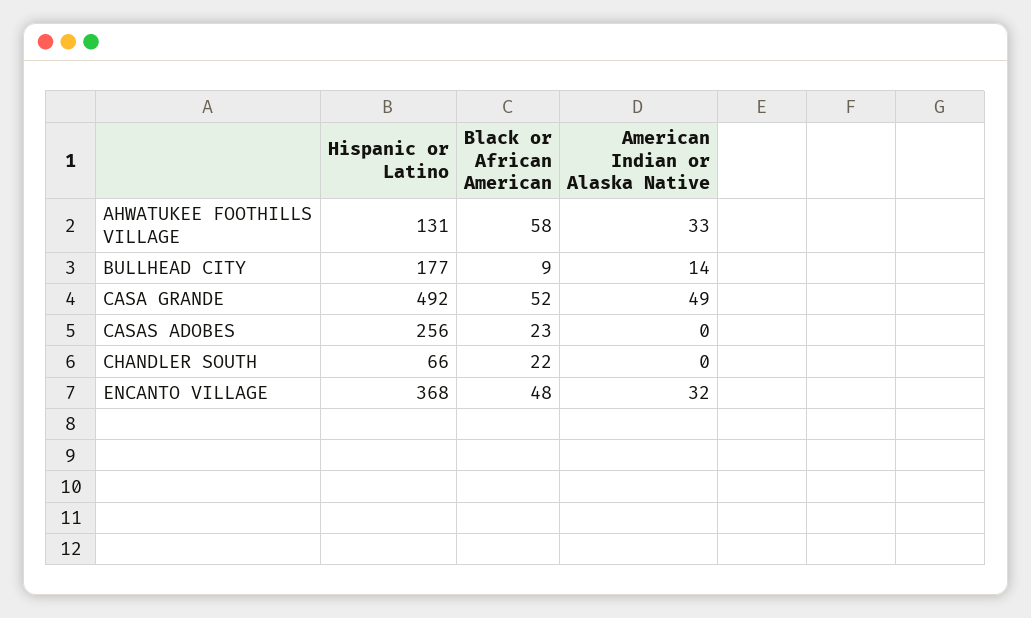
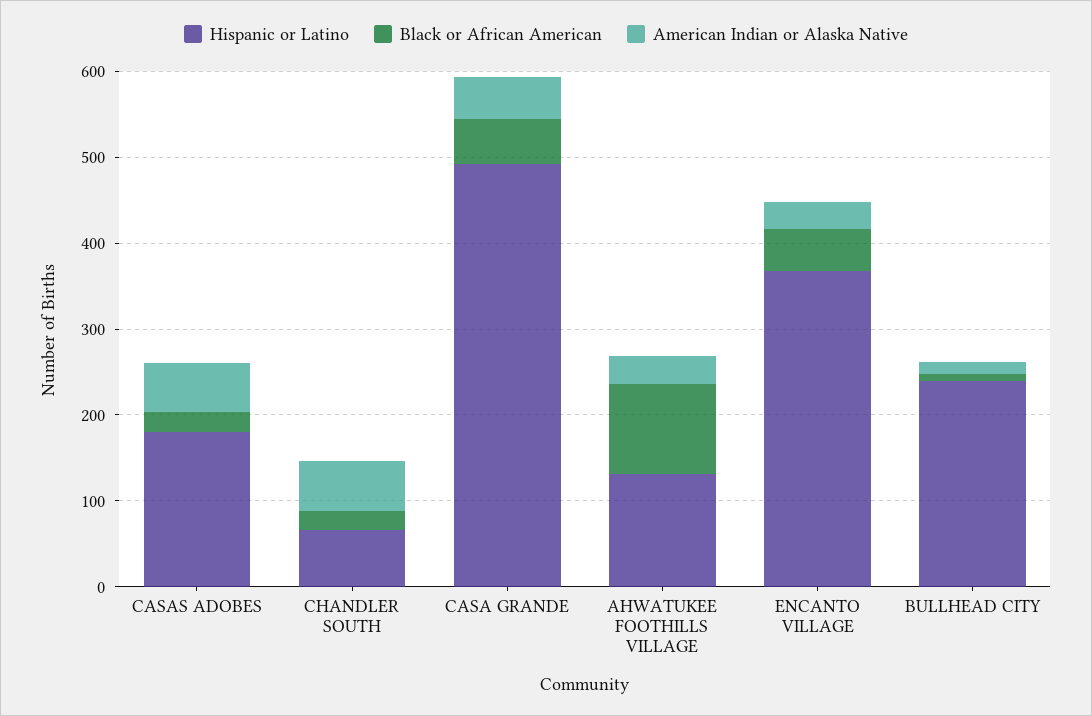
Black or African American, AHWATUKEE FOOTHILLS VILLAGE: 58 -> 100
Hispanic or Latino, BULLHEAD CITY: 177 -> 240
Hispanic or Latino, CASAS ADOBES: 256 -> 180
American Indian or Alaska Native, CASAS ADOBES: 0 -> 60
American Indian or Alaska Native, CHANDLER SOUTH: 0 -> 60

